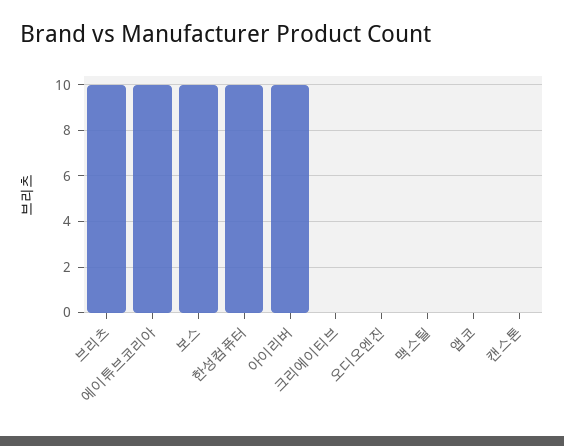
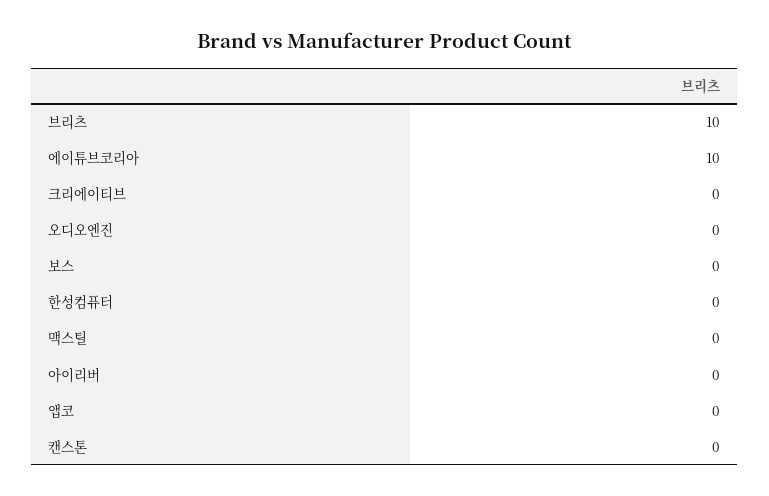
보스: 10 -> 0
한성컴퓨터: 10 -> 0
아이리버: 10 -> 0

